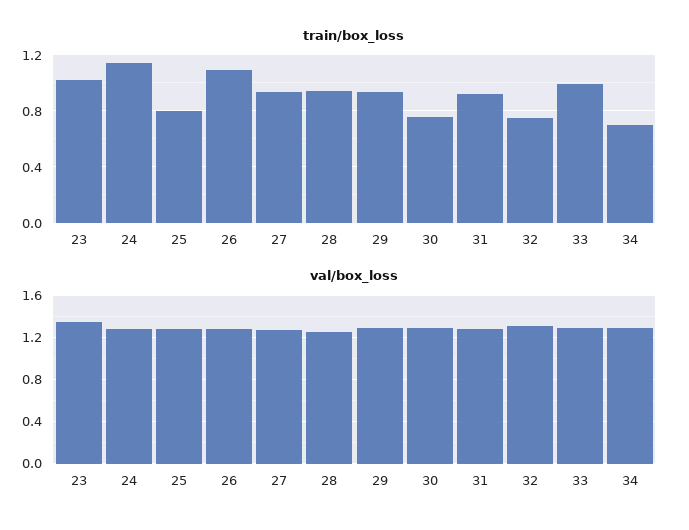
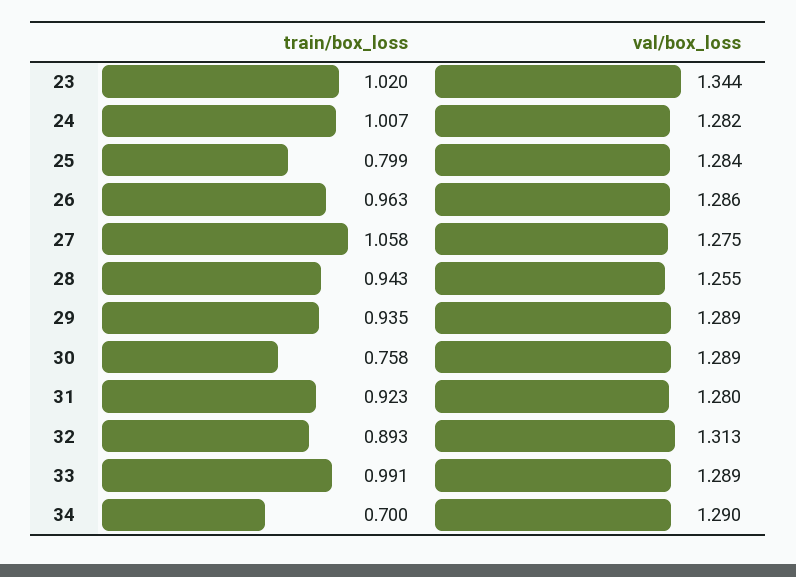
train/box_loss, 24: 1.15 -> 1.007
train/box_loss, 26: 1.1 -> 0.963
train/box_loss, 27: 0.95 -> 1.058
train/box_loss, 32: 0.75 -> 0.893

